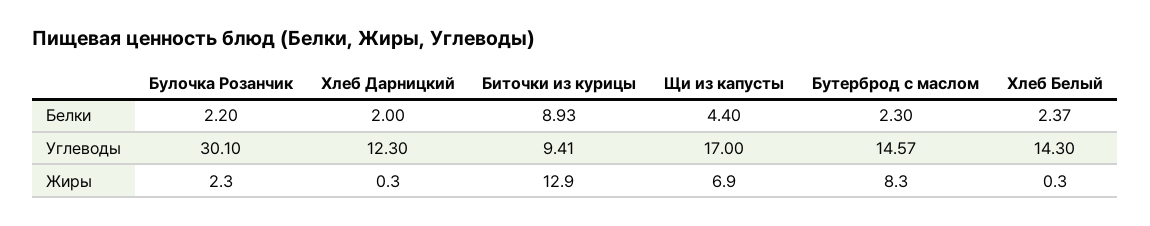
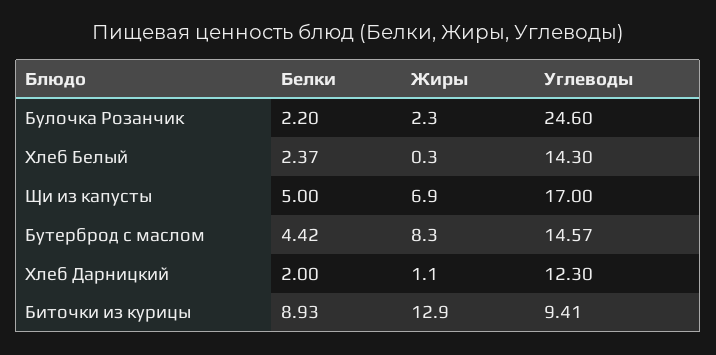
Щи из капусты, Белки: 4.4 -> 5
Бутерброд с маслом, Белки: 2.3 -> 4.42
Булочка Розанчик, Углеводы: 30.1 -> 24.6
Хлеб Дарницкий, Жиры: 0.3 -> 1.1

